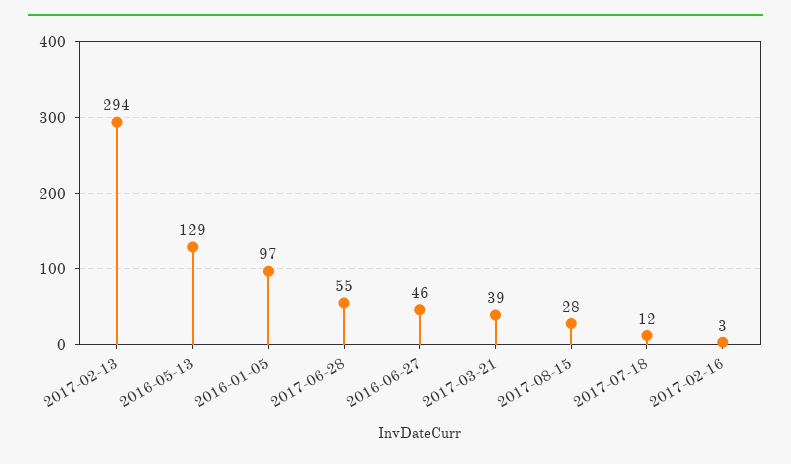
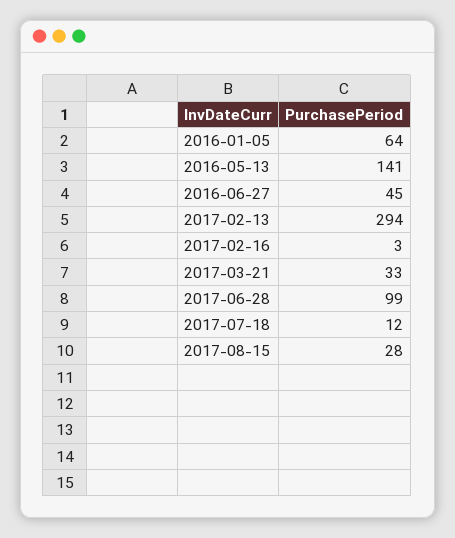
2016-05-13: 129 -> 141
2016-01-05: 97 -> 64
2017-06-28: 55 -> 99
2016-06-27: 46 -> 45
2017-03-21: 39 -> 33

